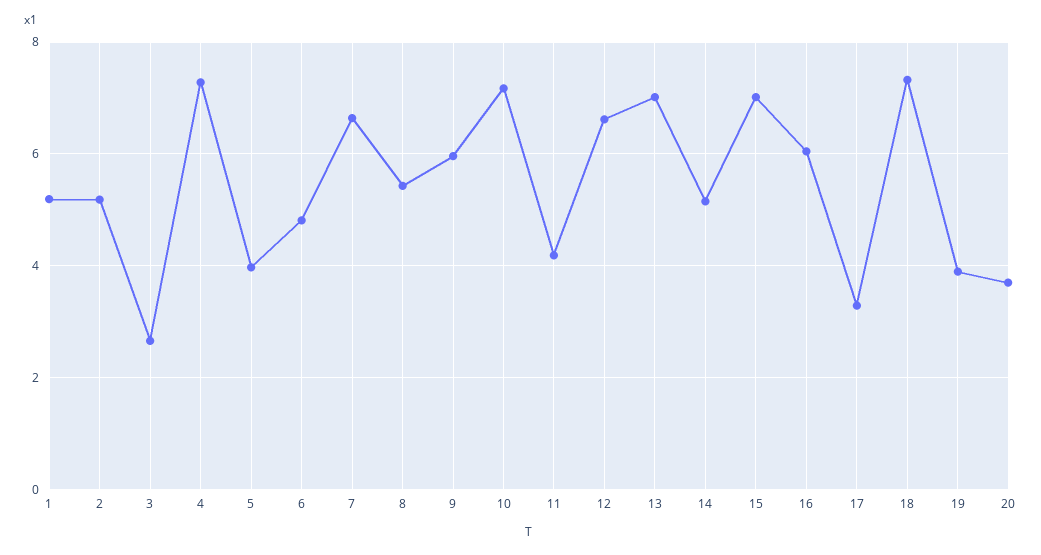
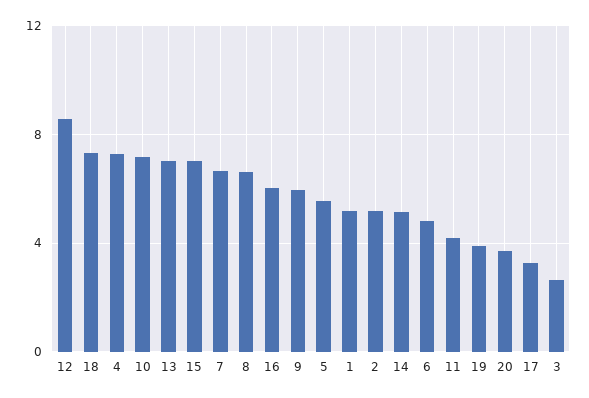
5: 4 -> 5.5
8: 5.4 -> 6.5
12: 6.6 -> 8.5

